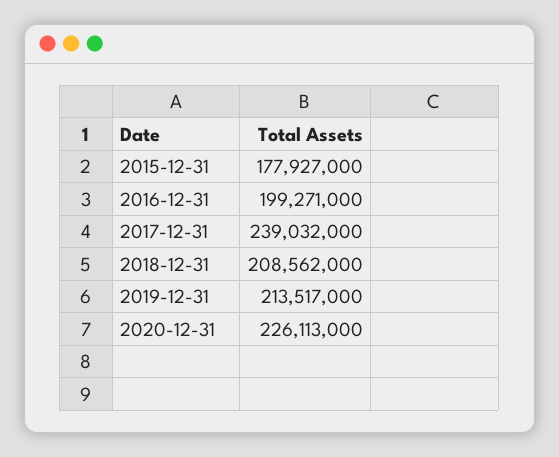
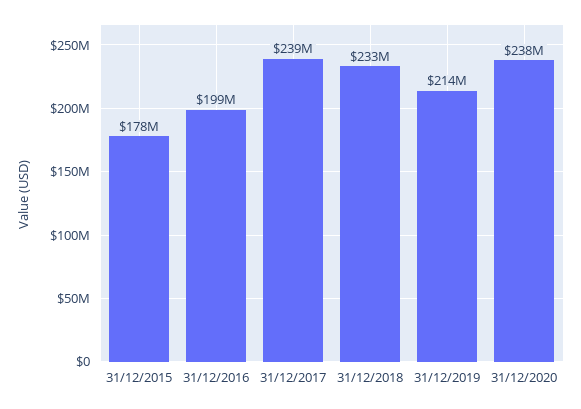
2018-12-31: 208562000 -> 233000000
2020-12-31: 226113000 -> 238000000

